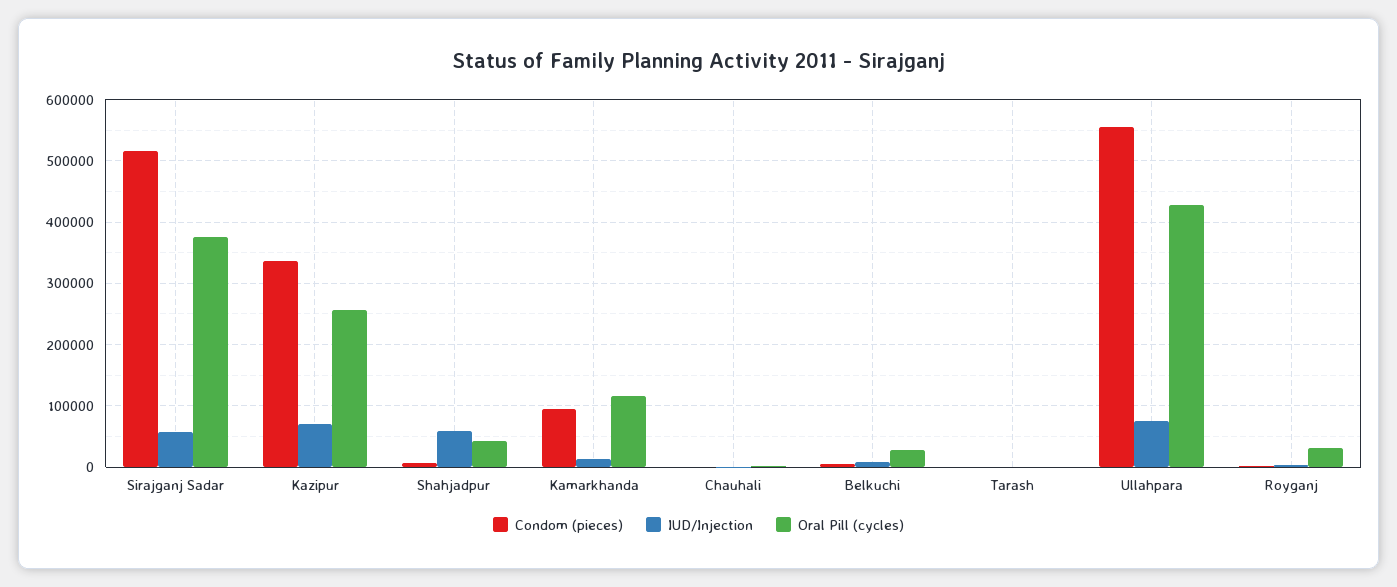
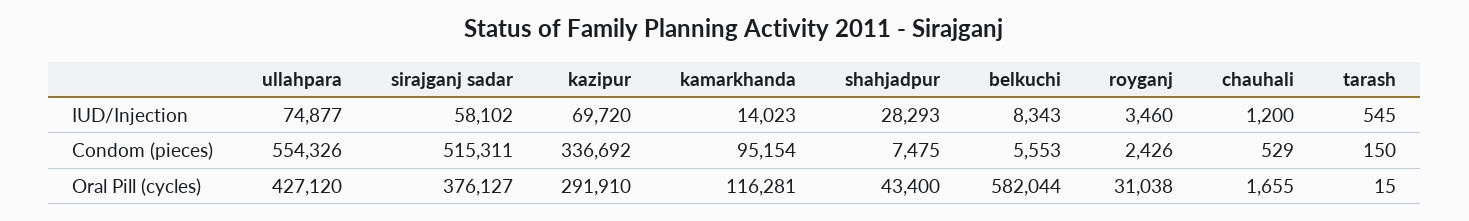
Oral Pill (cycles), Kazipur: 260000 -> 291910
IUD/Injection, Shahjadpur: 60000 -> 28293
Oral Pill (cycles), Belkuchi: 30000 -> 582044

